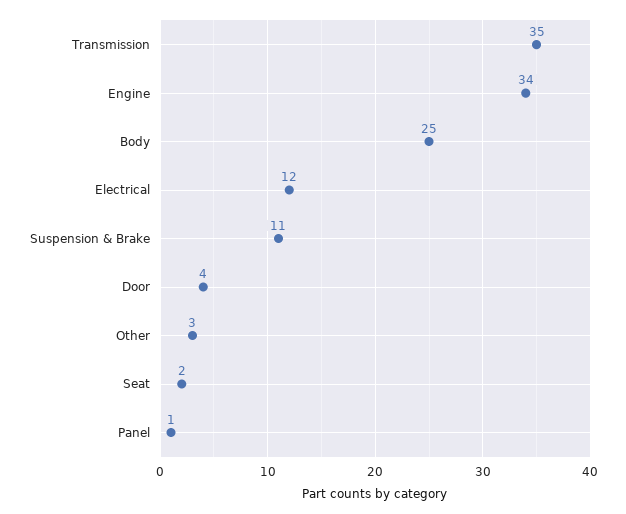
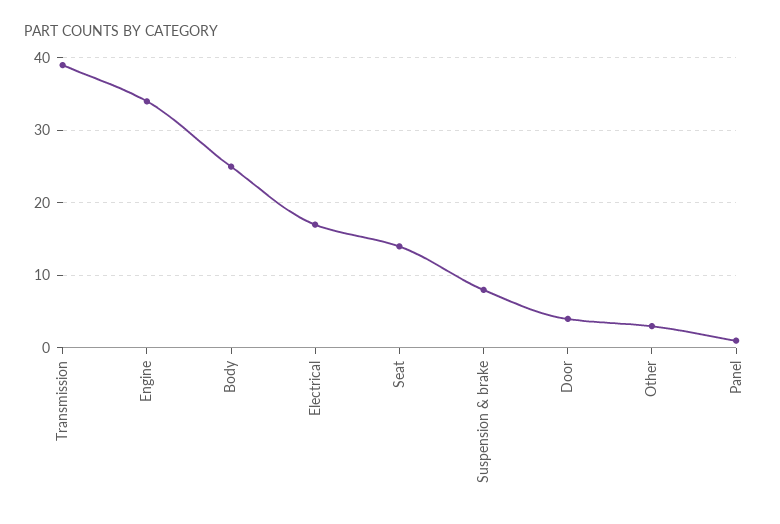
Transmission: 35 -> 39
Electrical: 12 -> 17
Suspension & Brake: 11 -> 8
Seat: 2 -> 14

